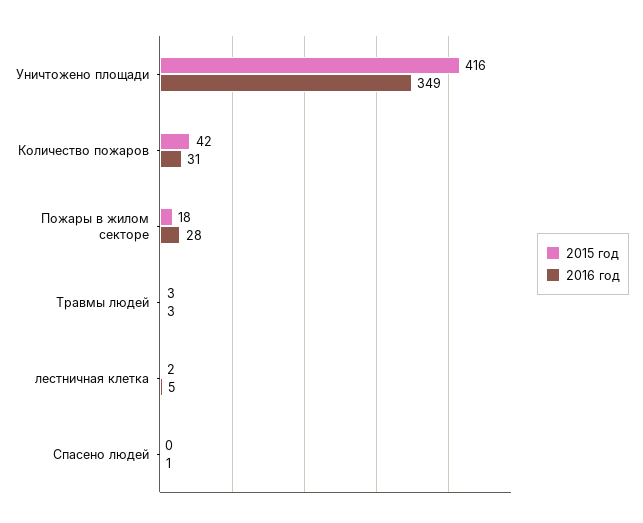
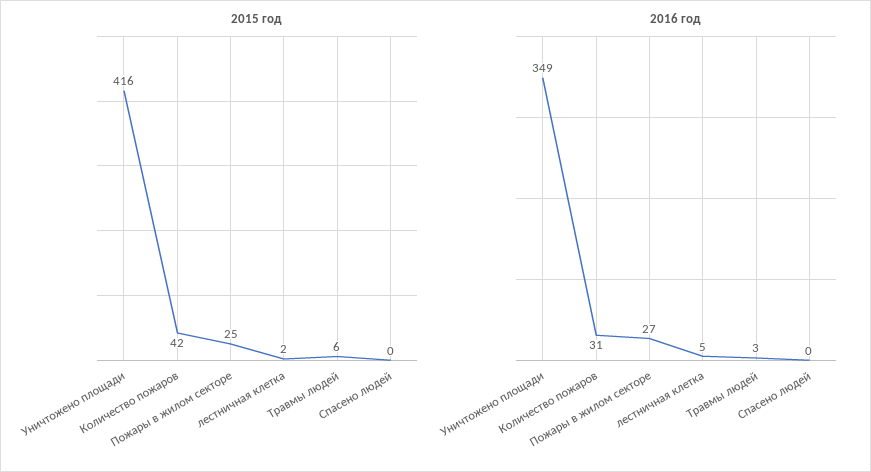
2015 год, Пожары в жилом секторе: 18 -> 25
2016 год, Пожары в жилом секторе: 28 -> 27
2015 год, Травмы людей: 3 -> 6
2016 год, Спасено людей: 1 -> 0

